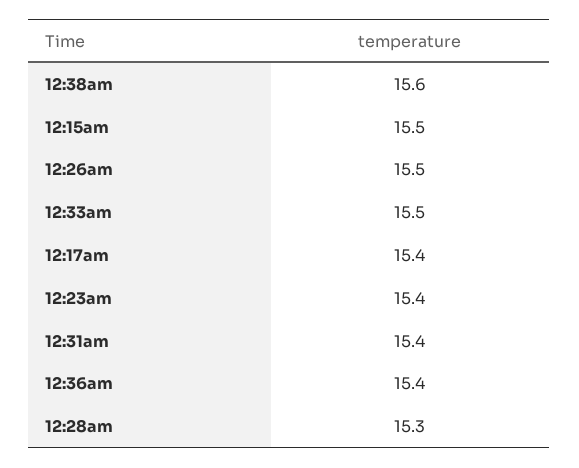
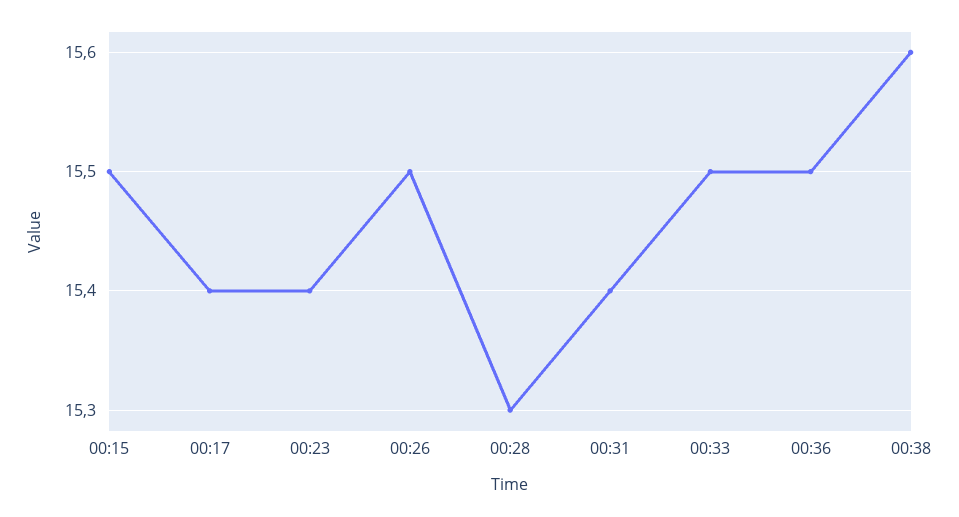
12:36am: 15.4 -> 15.5

